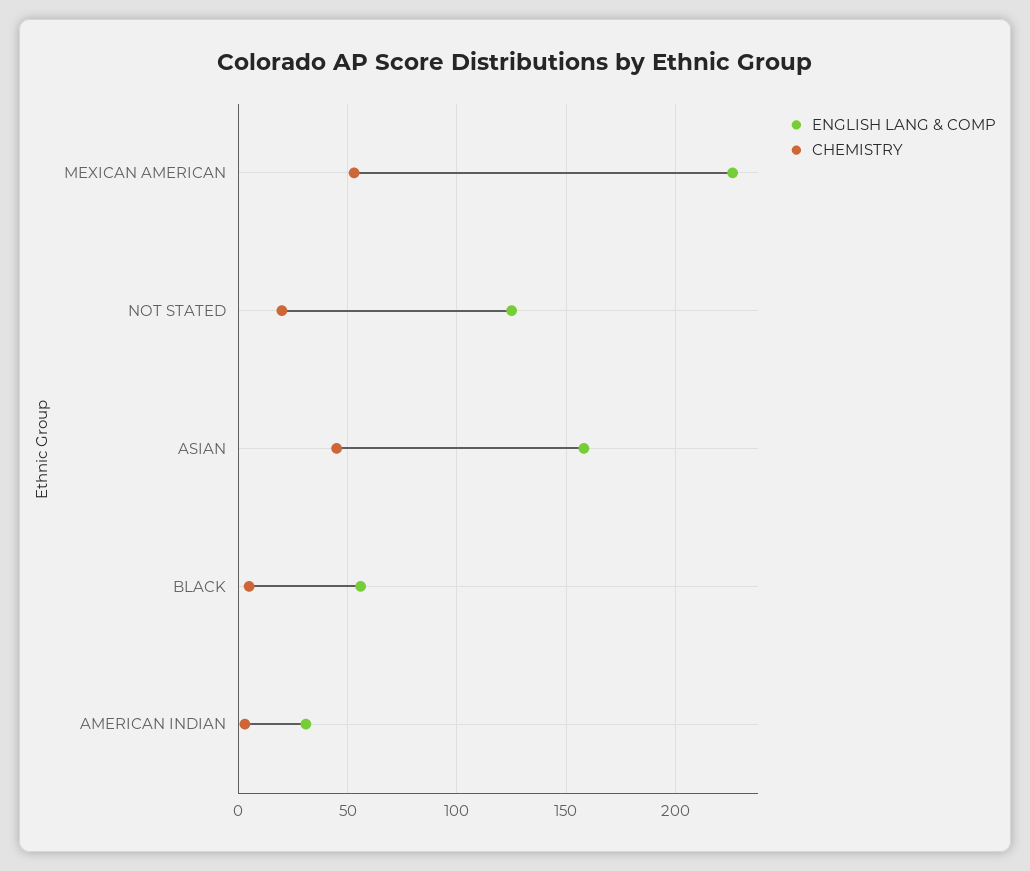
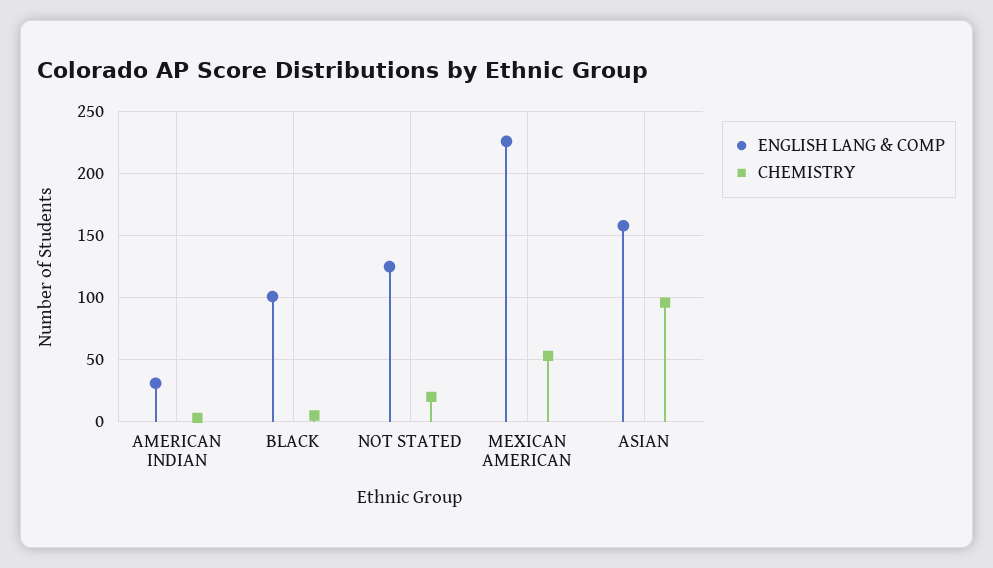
CHEMISTRY, ASIAN: 45 -> 95
ENGLISH LANG & COMP, BLACK: 55 -> 100

